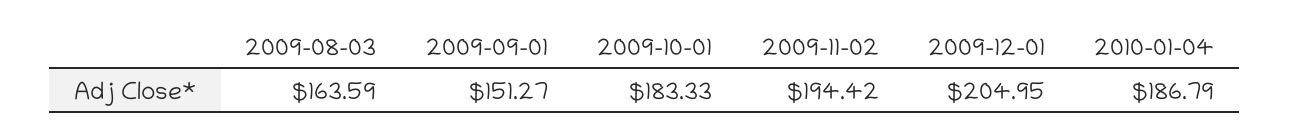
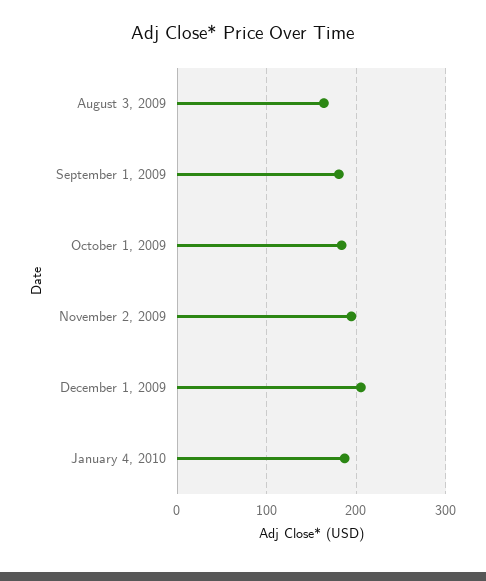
2009-09-01: 151.27 -> 180

